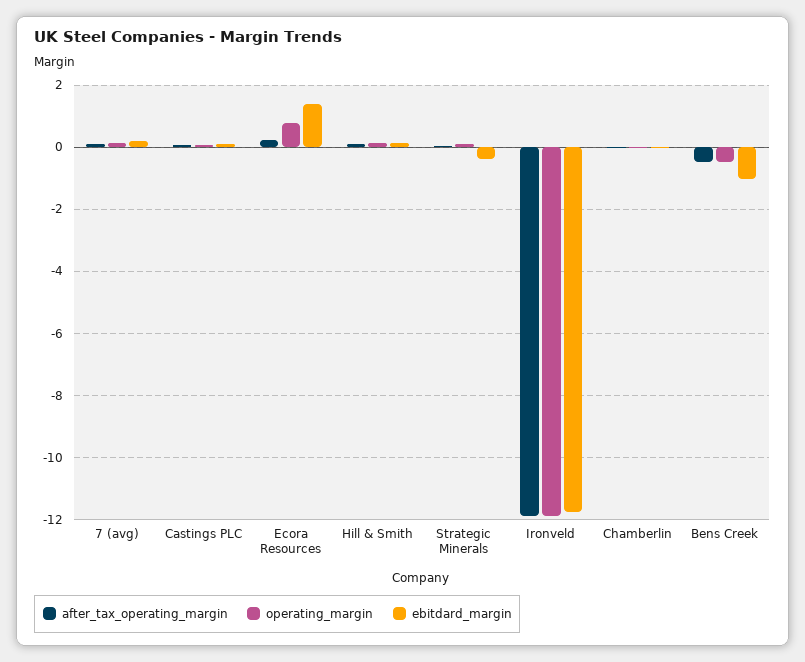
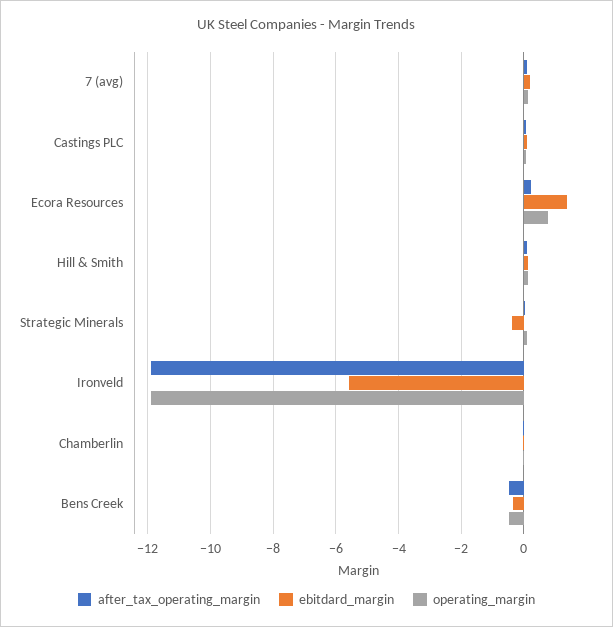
ebitdard_margin, Ironveld: -11.8 -> -5.6
ebitdard_margin, Bens Creek: -1 -> -0.4

